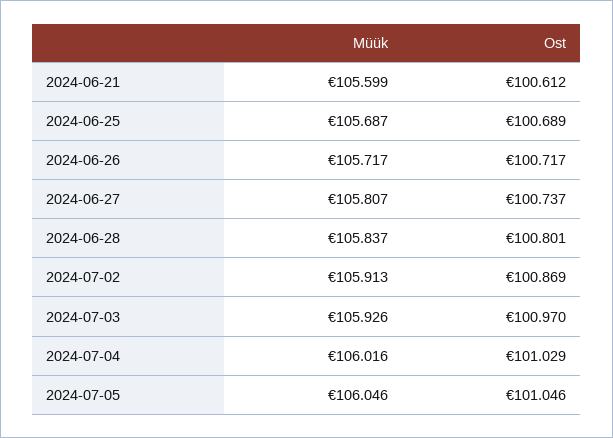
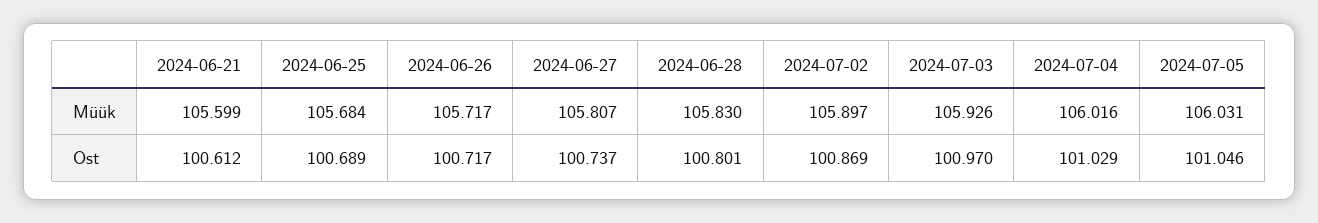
Müük, 2024-06-25: 105.687 -> 105.684
Müük, 2024-06-28: 105.837 -> 105.83
Müük, 2024-07-02: 105.913 -> 105.897
Müük, 2024-07-05: 106.046 -> 106.031

